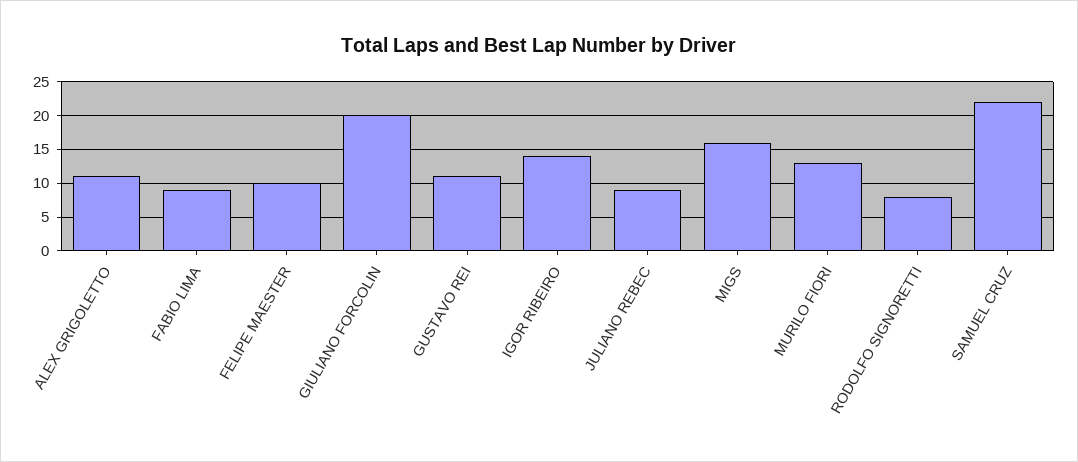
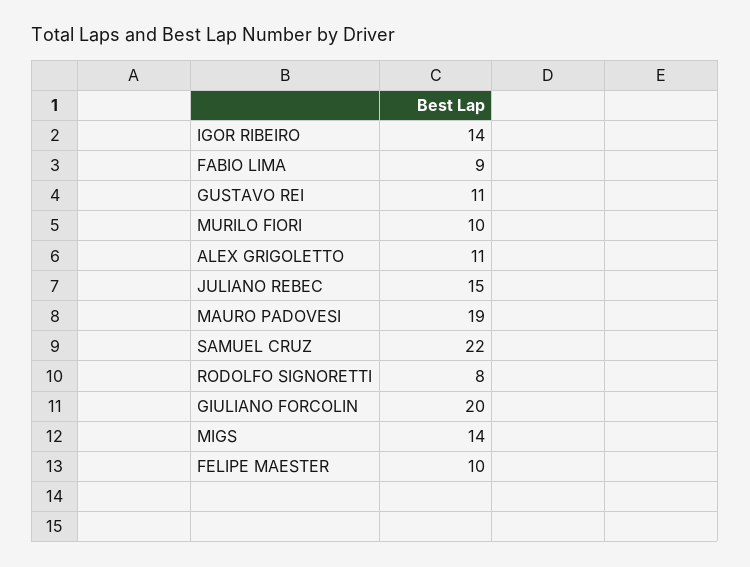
JULIANO REBEC: 9 -> 15
MIGS: 16 -> 14
MURILO FIORI: 13 -> 10
MAURO PADOVESI: none -> 19

